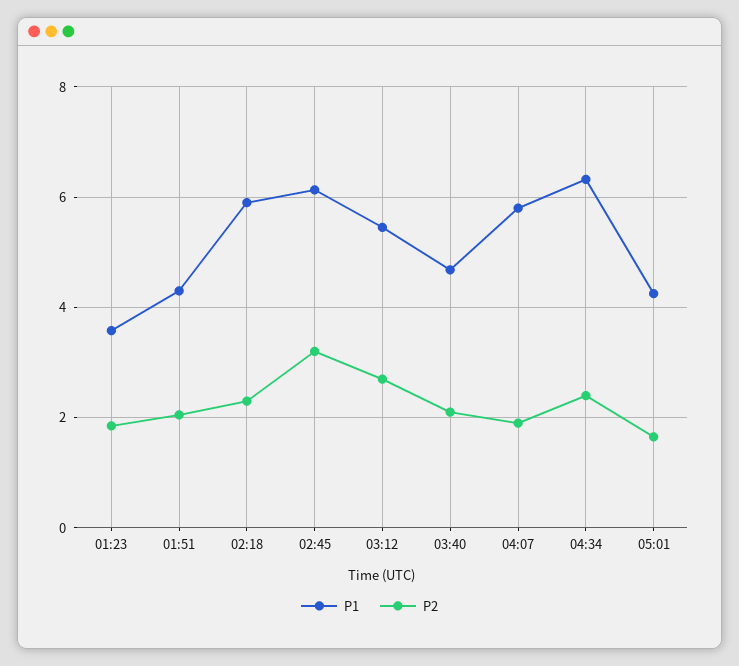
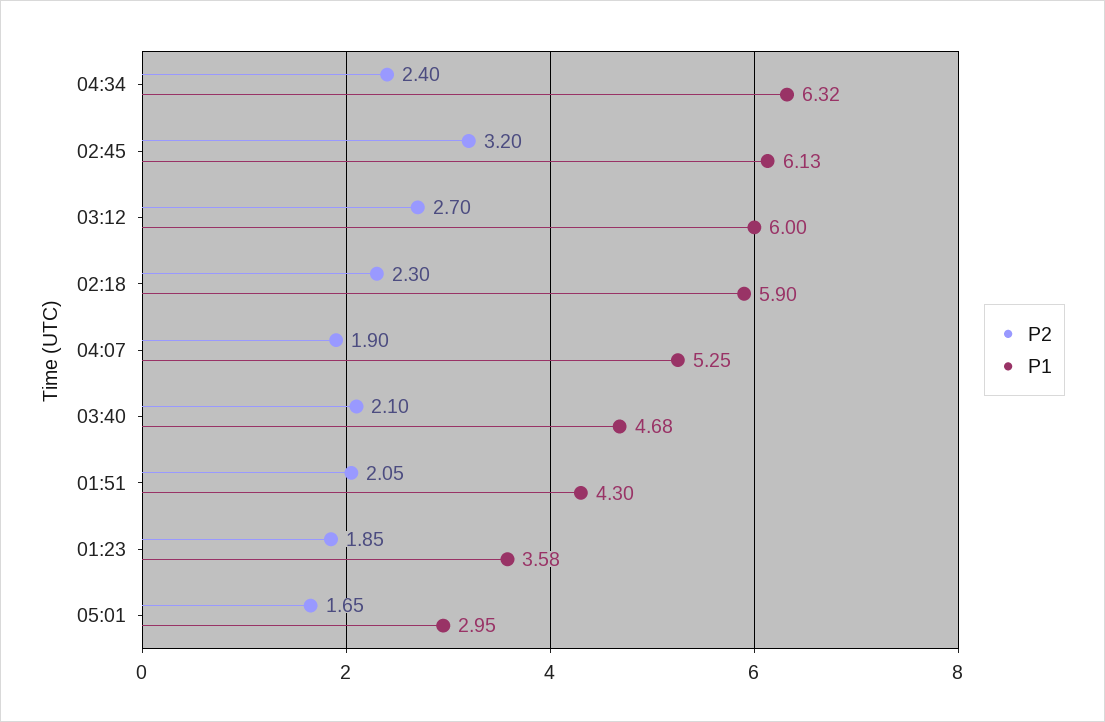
P1, 03:12: 5.4 -> 6
P1, 04:07: 5.8 -> 5.25
P1, 05:01: 4.2 -> 2.95

